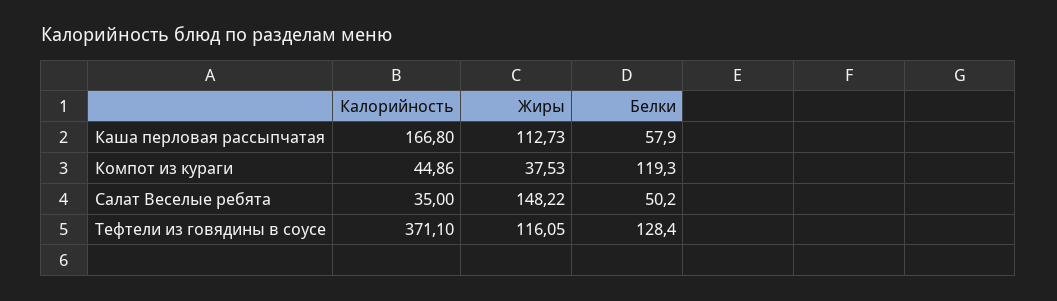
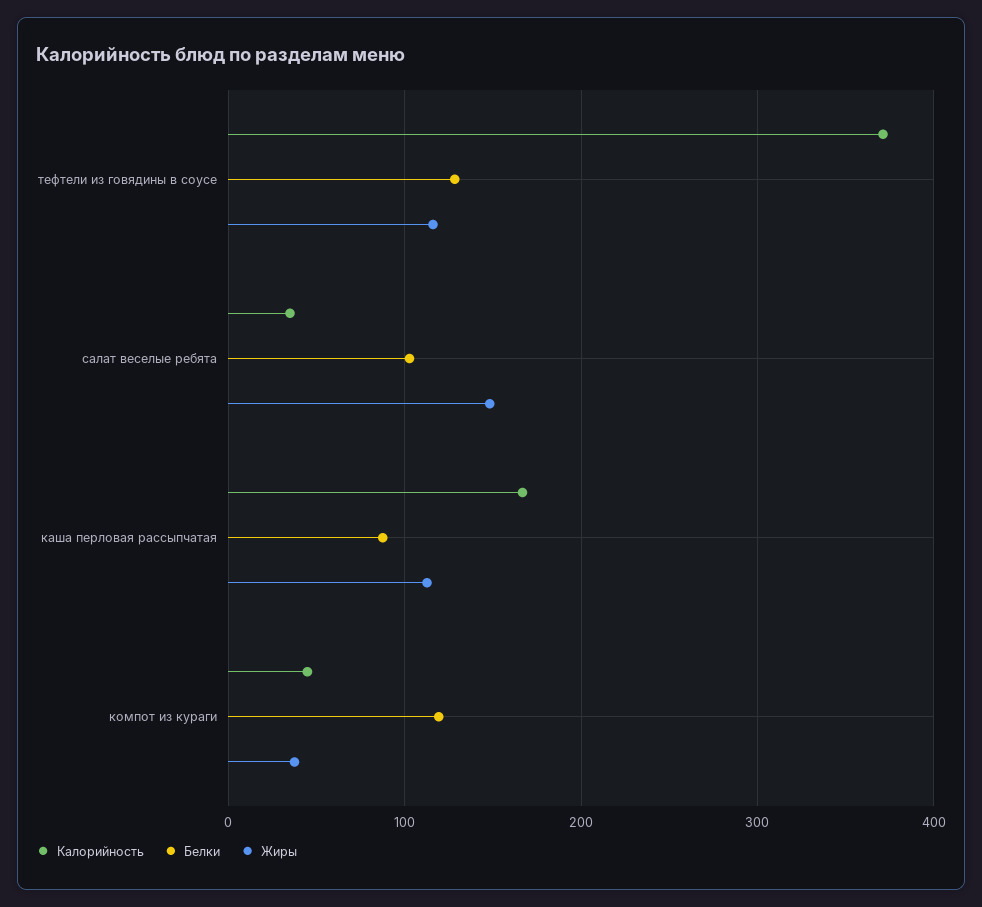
Белки, Каша перловая рассыпчатая: 57.9 -> 90
Белки, Салат Веселые ребята: 50.2 -> 100

